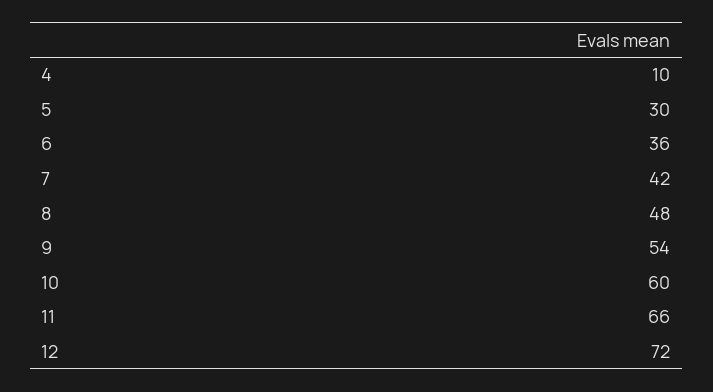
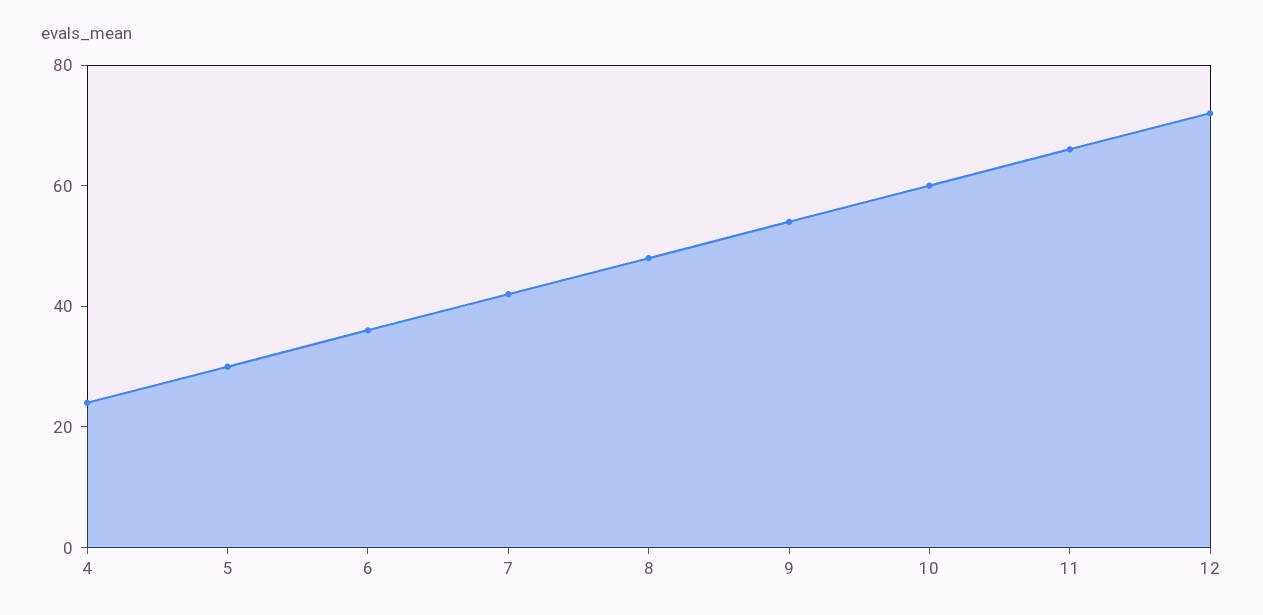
4: 10 -> 25

